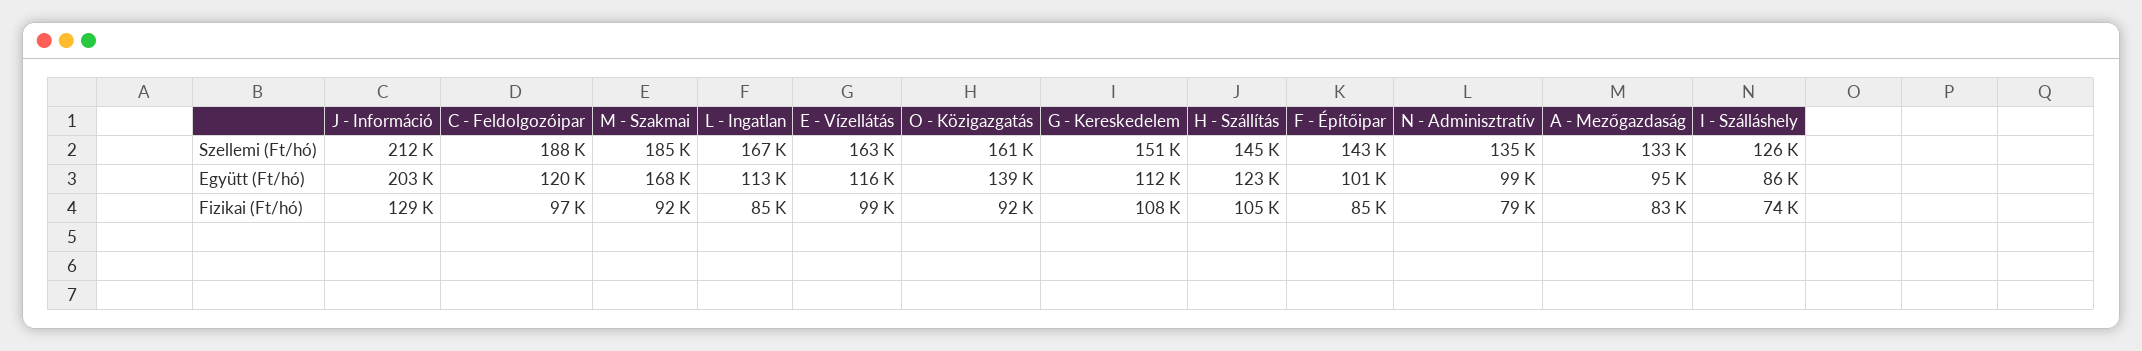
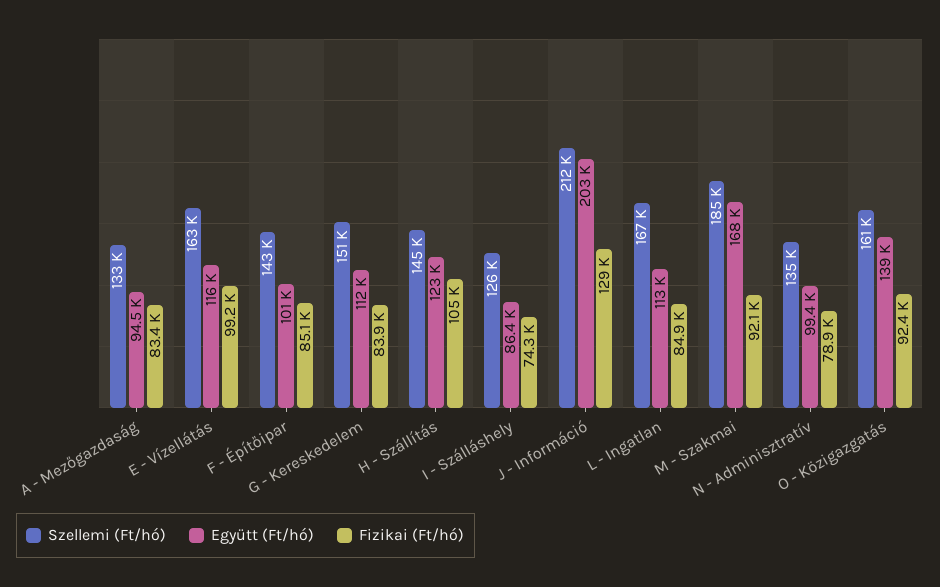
Szellemi (Ft/hó), C - Feldolgozóipar: 188000 -> none
Együtt (Ft/hó), C - Feldolgozóipar: 120000 -> none
Fizikai (Ft/hó), C - Feldolgozóipar: 97000 -> none
Fizikai (Ft/hó), G - Kereskedelem: 108000 -> 83900

